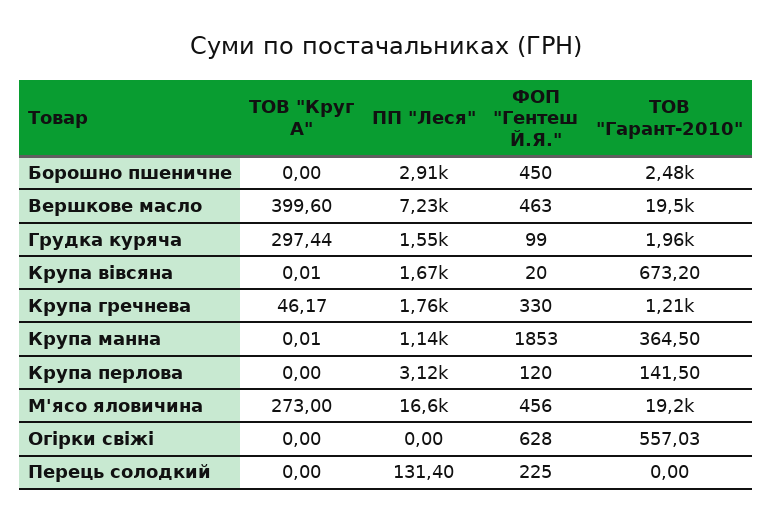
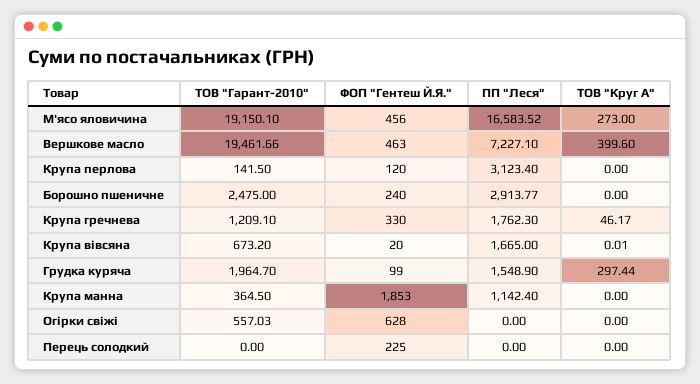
ФОП "Гентеш Й.Я.", Борошно пшеничне: 450 -> 240
ТОВ "Круг А", Крупа манна: 0.01 -> 0
ПП "Леся", Перець солодкий: 131.4 -> 0

